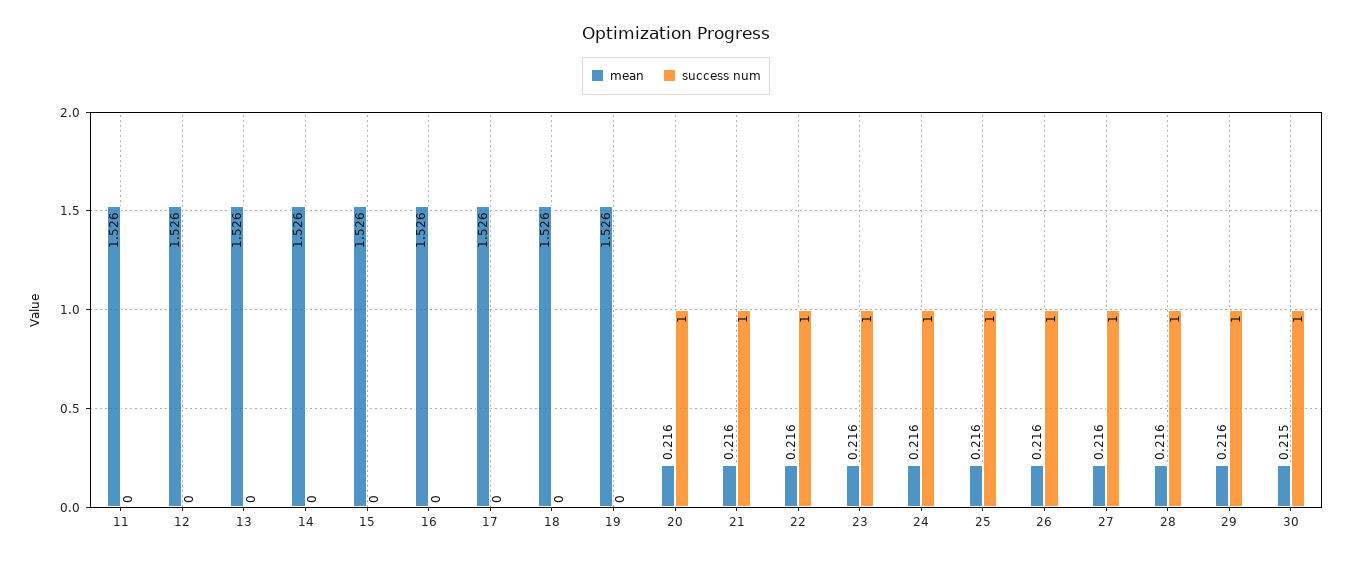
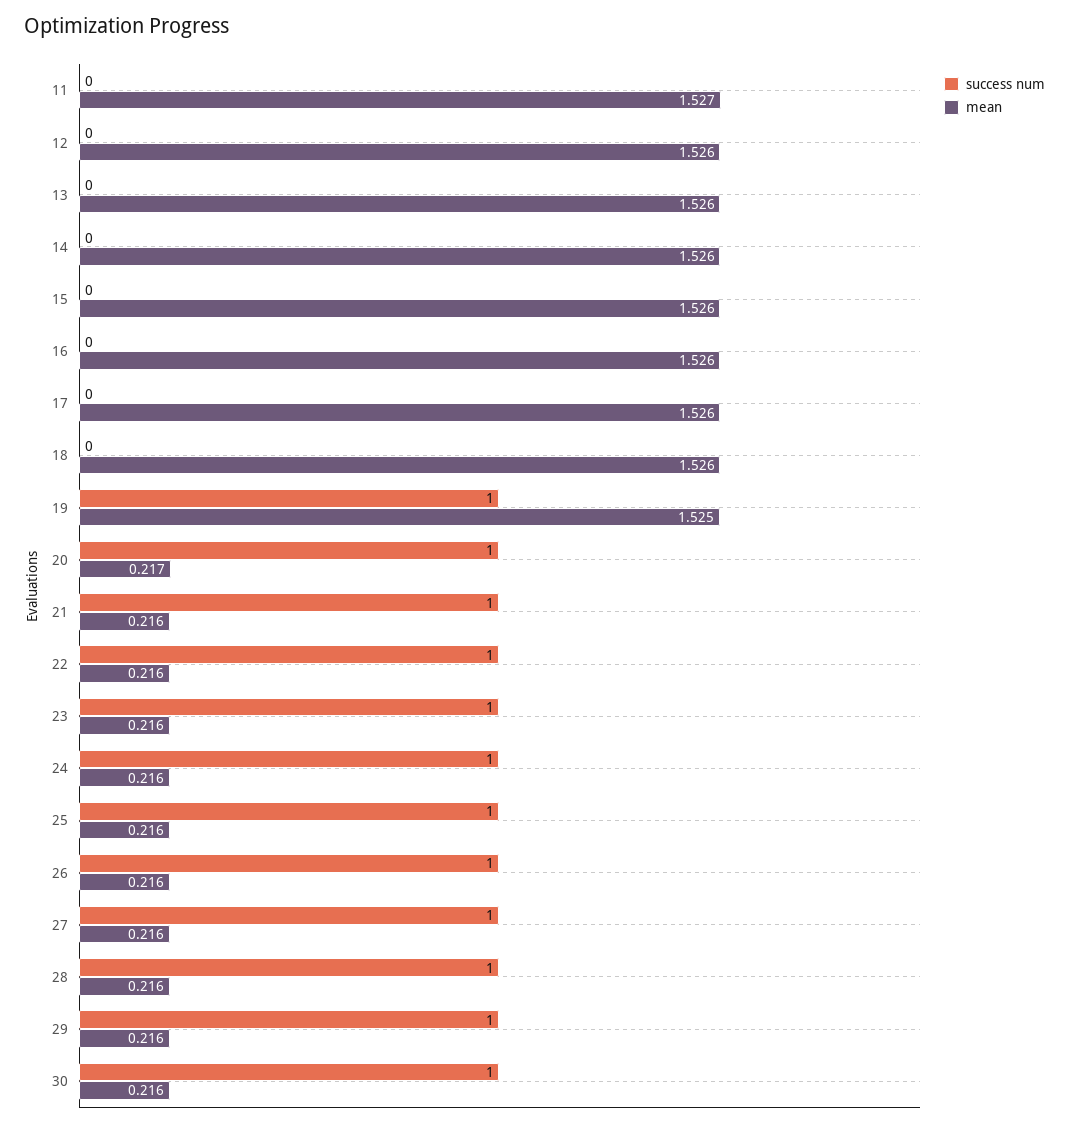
mean, 11: 1.526 -> 1.527
mean, 19: 1.526 -> 1.525
success num, 19: 0 -> 1
mean, 20: 0.216 -> 0.217
mean, 30: 0.215 -> 0.216

